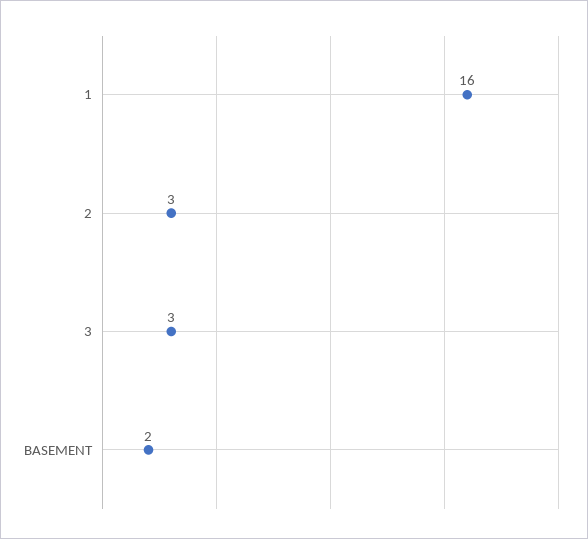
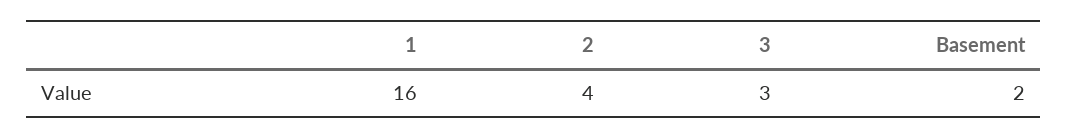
2: 3 -> 4

